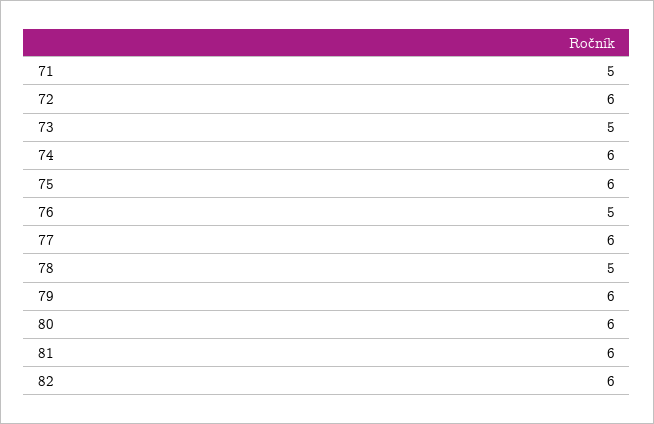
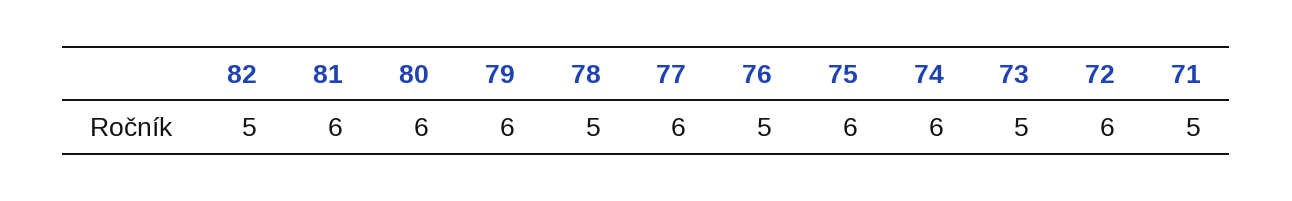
82: 6 -> 5

